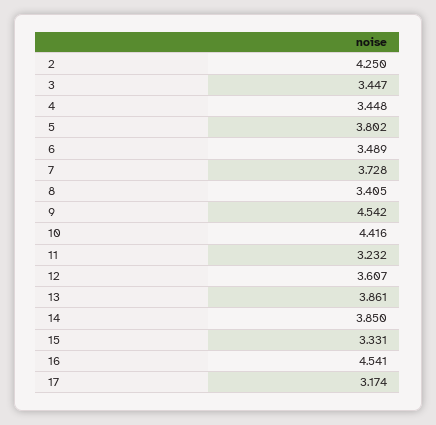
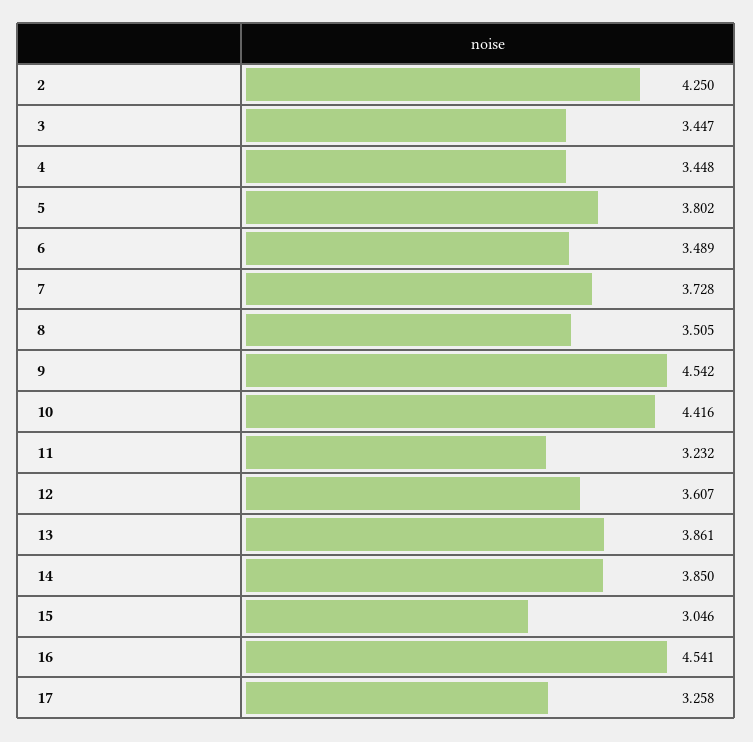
8: 3.405 -> 3.505
15: 3.331 -> 3.046
17: 3.174 -> 3.258

